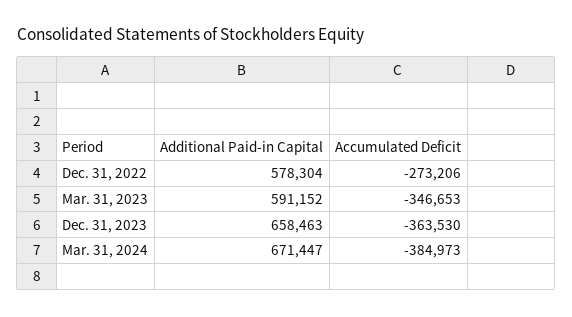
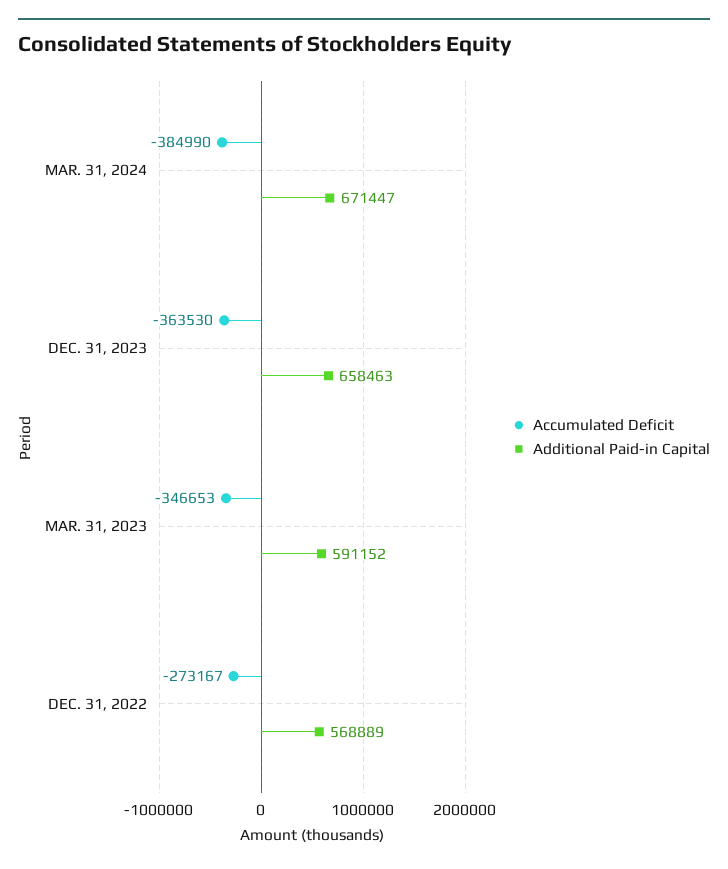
Additional Paid-in Capital, Dec. 31, 2022: 578304 -> 568889
Accumulated Deficit, Dec. 31, 2022: -273206 -> -273167
Accumulated Deficit, Mar. 31, 2024: -384973 -> -384990

